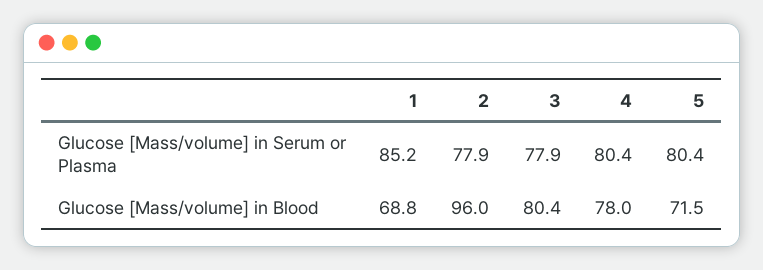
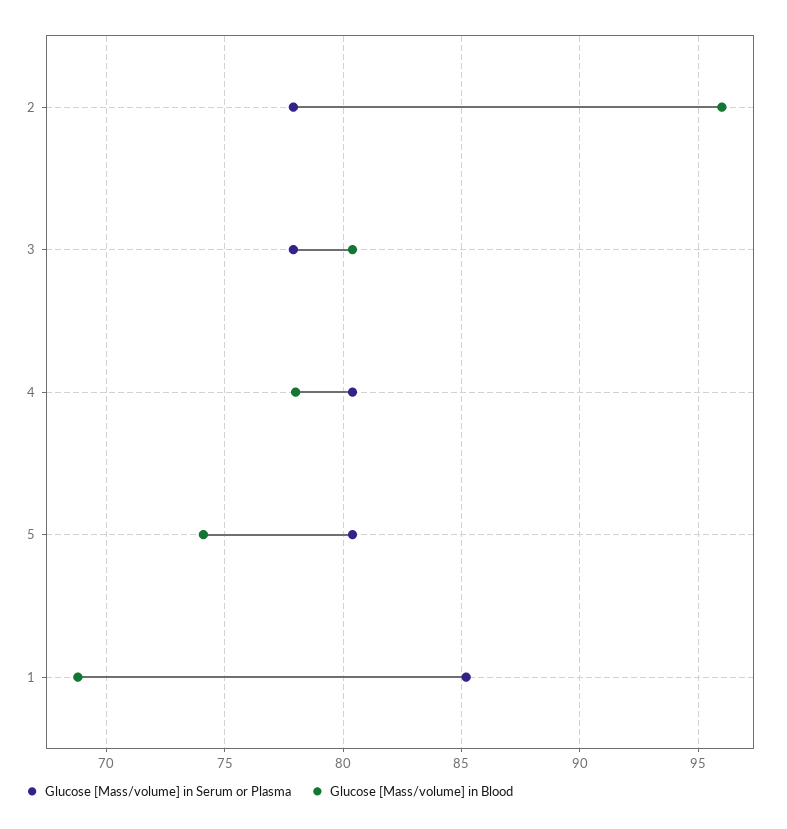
Glucose [Mass/volume] in Blood, 5: 71.5 -> 74

